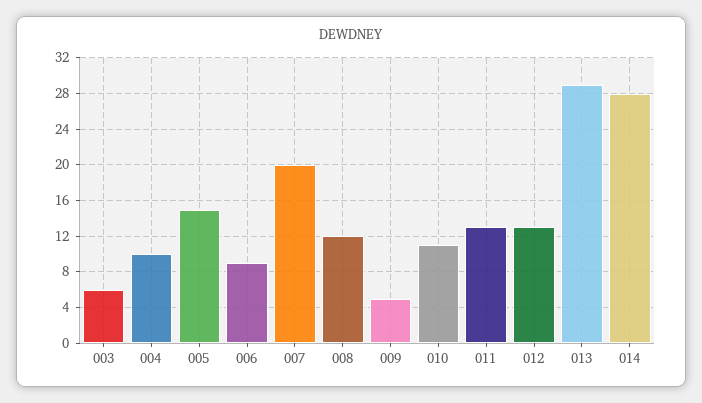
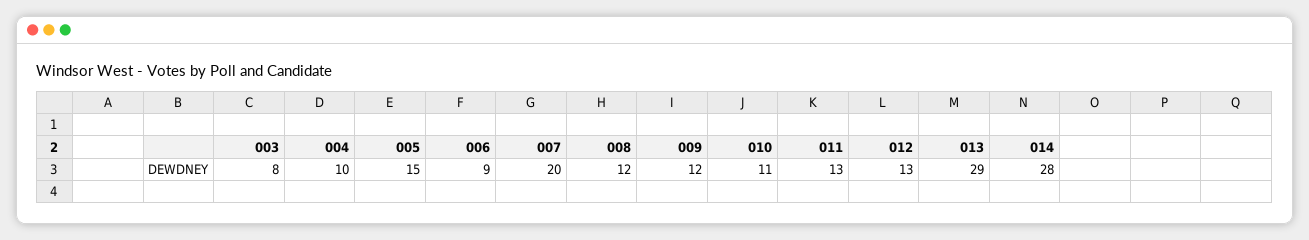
003: 6 -> 8
009: 5 -> 12

